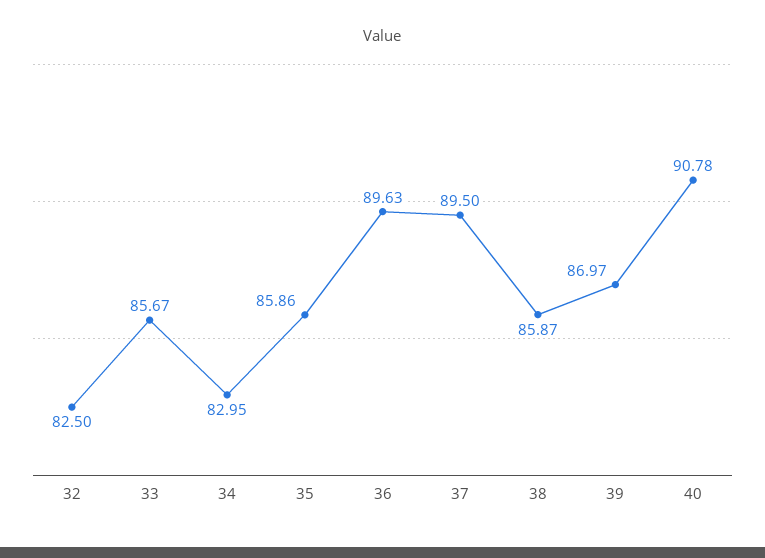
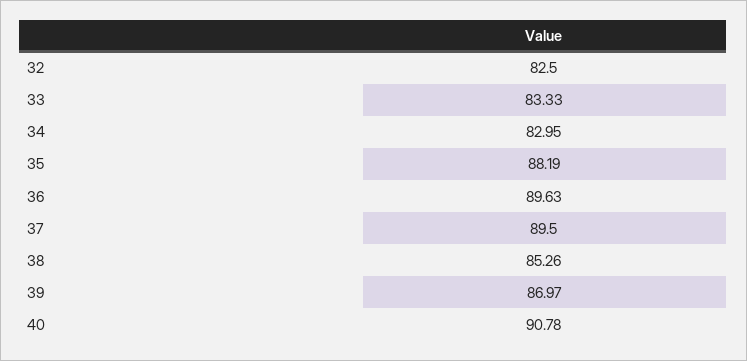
33: 85.67 -> 83.33
35: 85.86 -> 88.19
38: 85.87 -> 85.26

